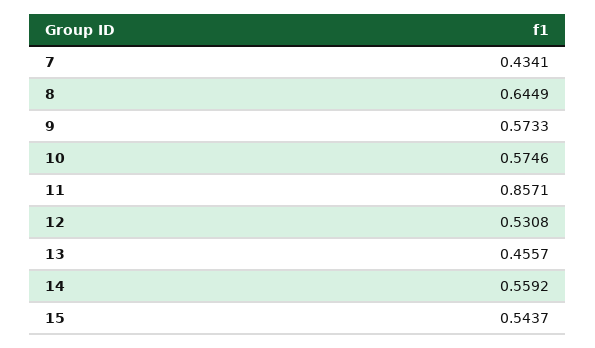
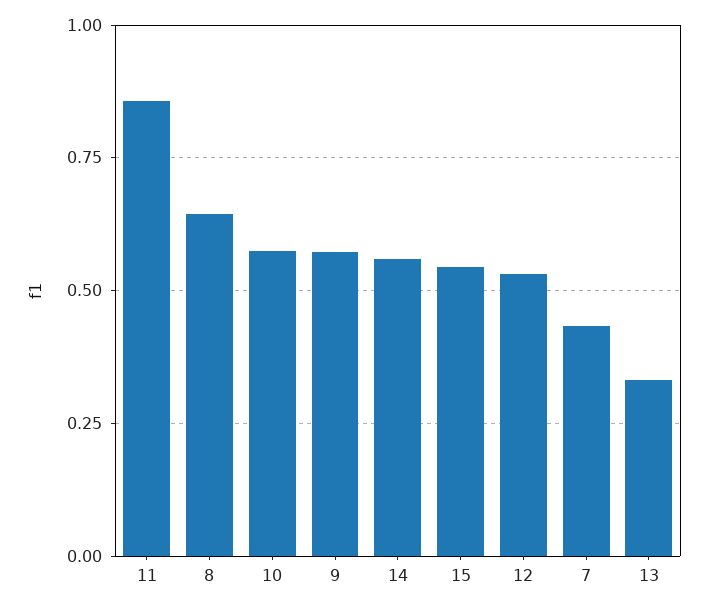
13: 0.4557 -> 0.325

